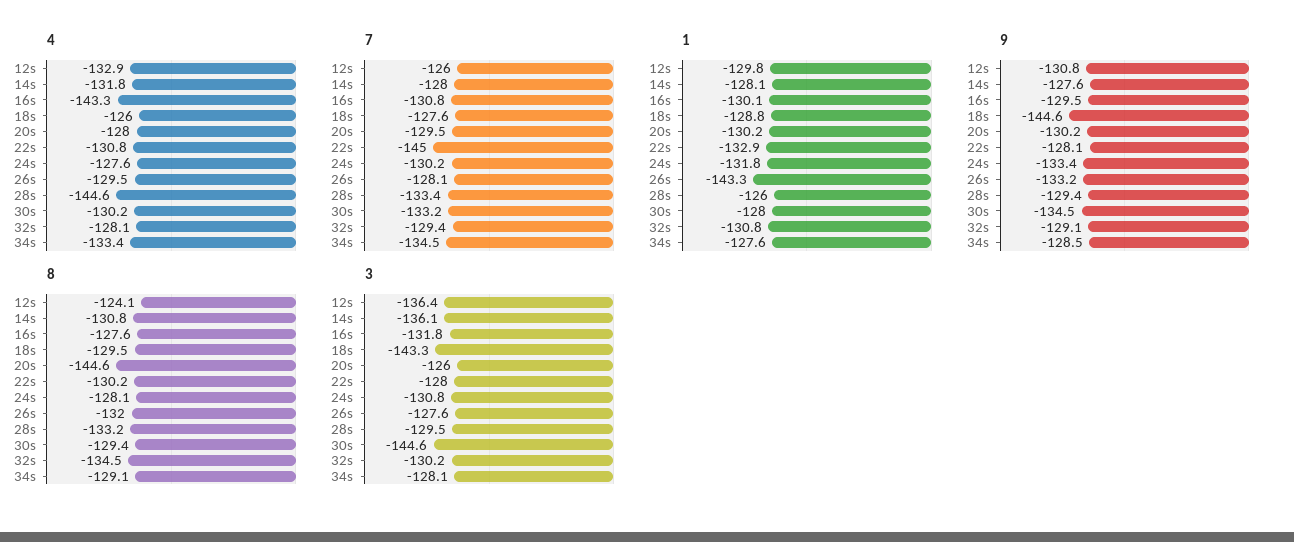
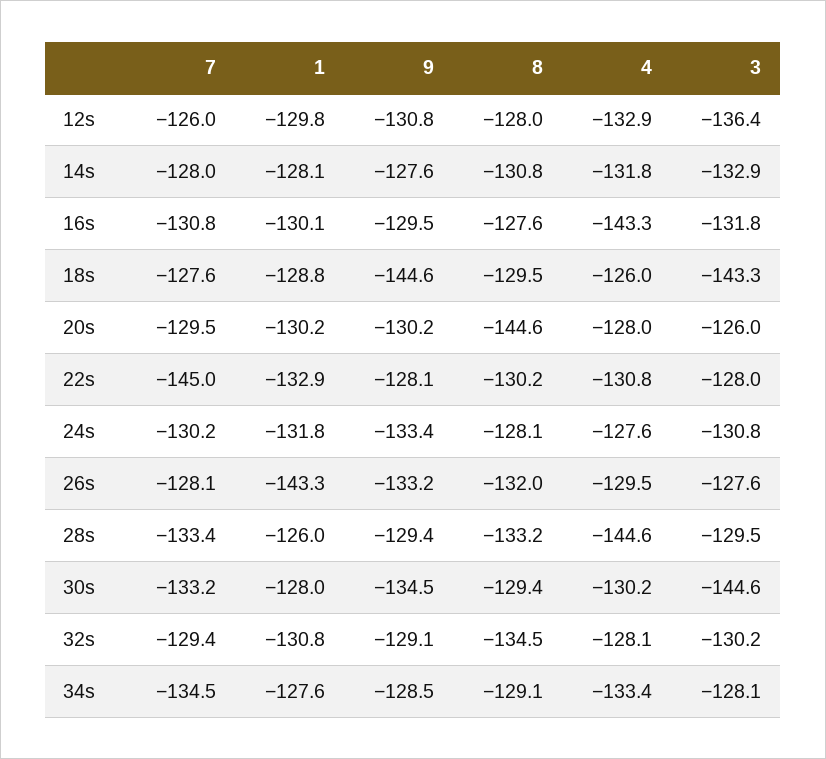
8, 12s: -124.1 -> -128
3, 14s: -136.1 -> -132.9

